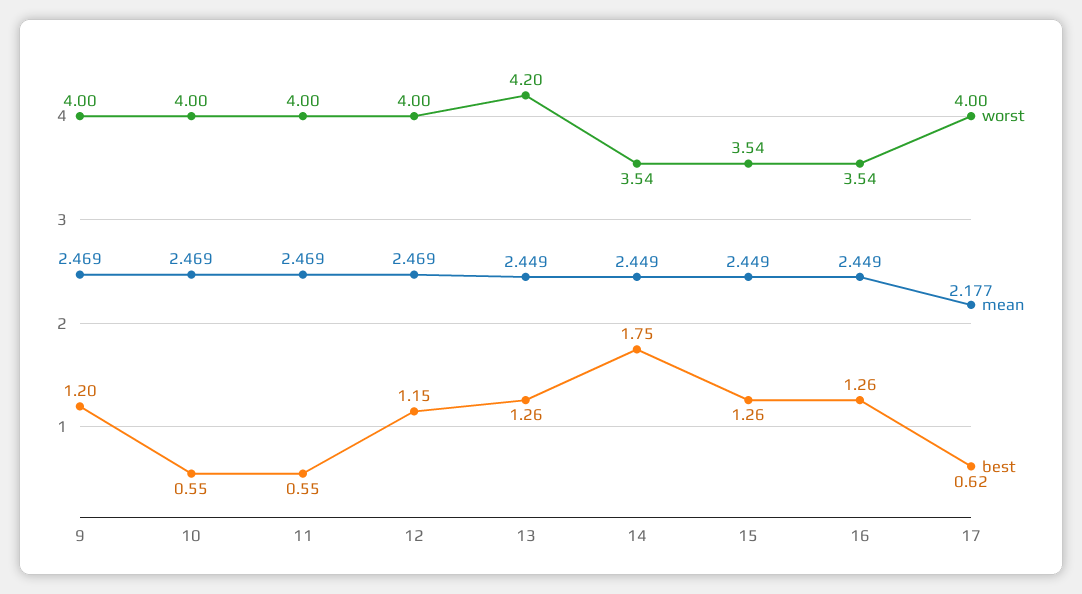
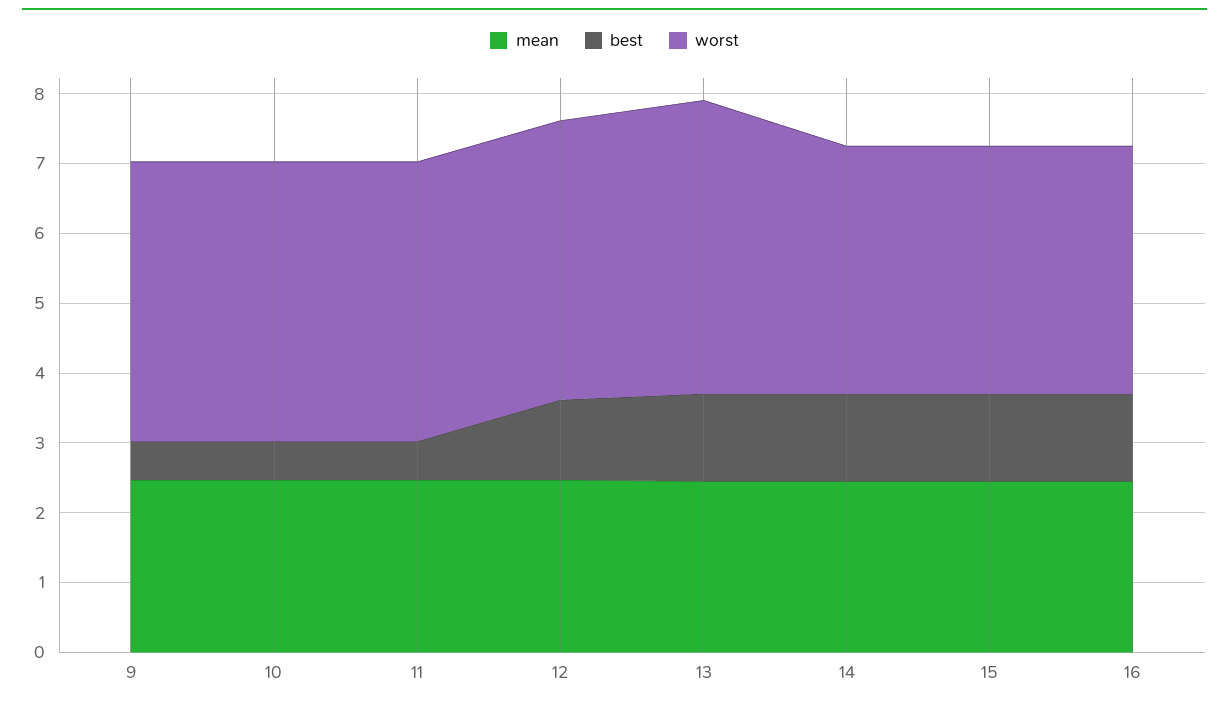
best, 9: 1.2 -> 0.6
best, 14: 1.75 -> 1.2
worst, 17: 4 -> none
mean, 17: 2.177 -> none
best, 17: 0.62 -> none

